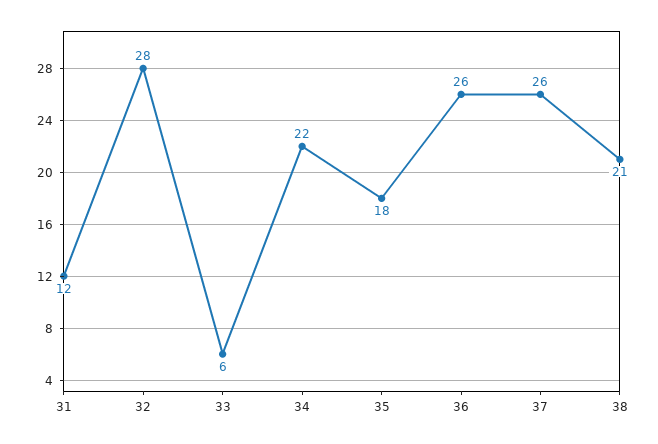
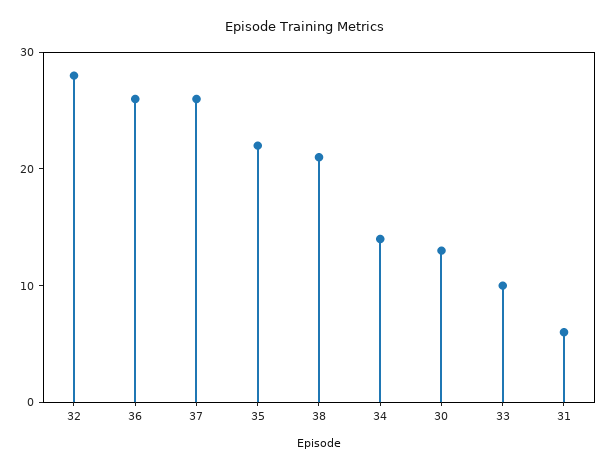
31: 12 -> 6
33: 6 -> 10
34: 22 -> 14
35: 18 -> 22
30: none -> 13

